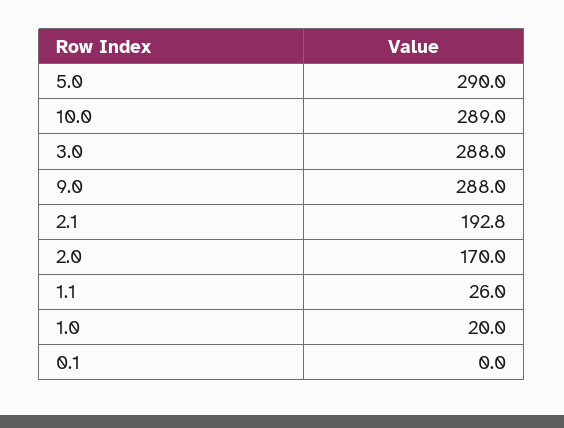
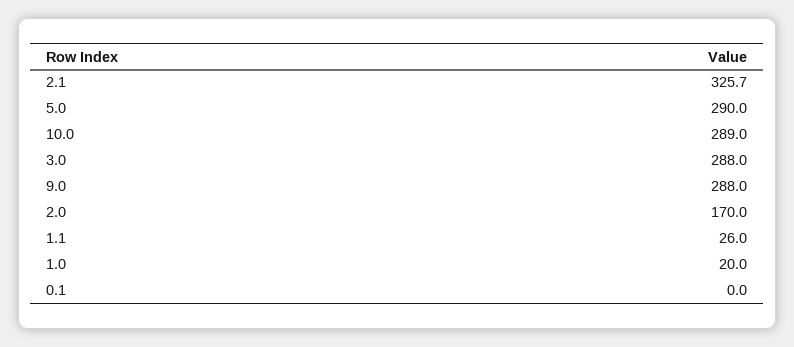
2.1: 192.8 -> 325.7

